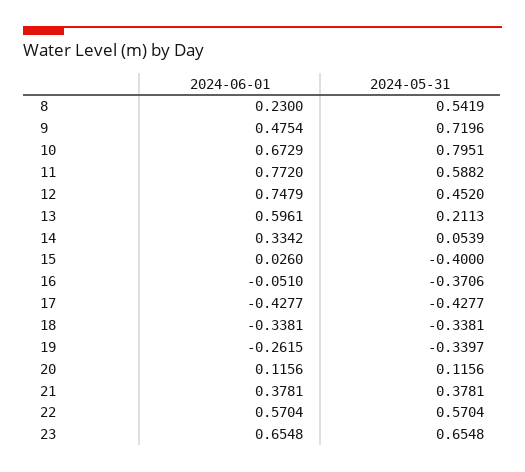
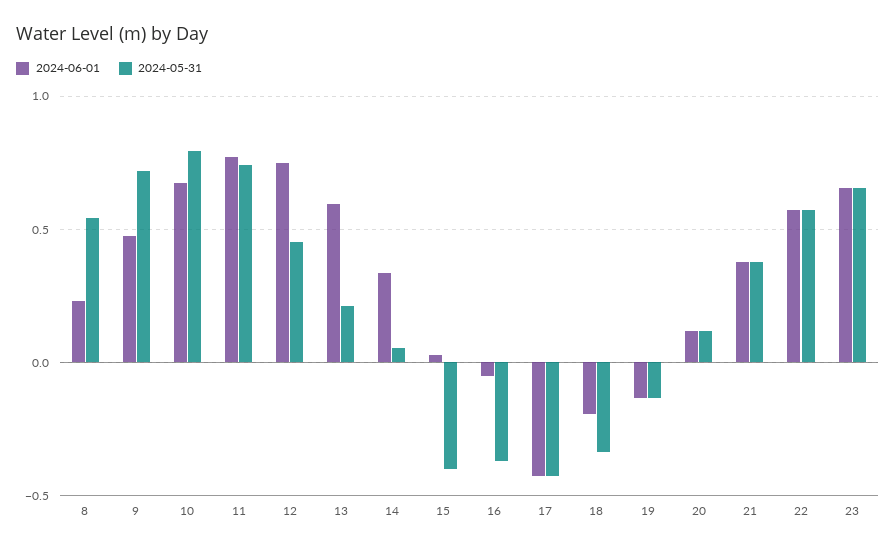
2024-05-31, 11: 0.5882 -> 0.75
2024-06-01, 18: -0.3381 -> -0.2
2024-06-01, 19: -0.2615 -> -0.15
2024-05-31, 19: -0.3397 -> -0.15

